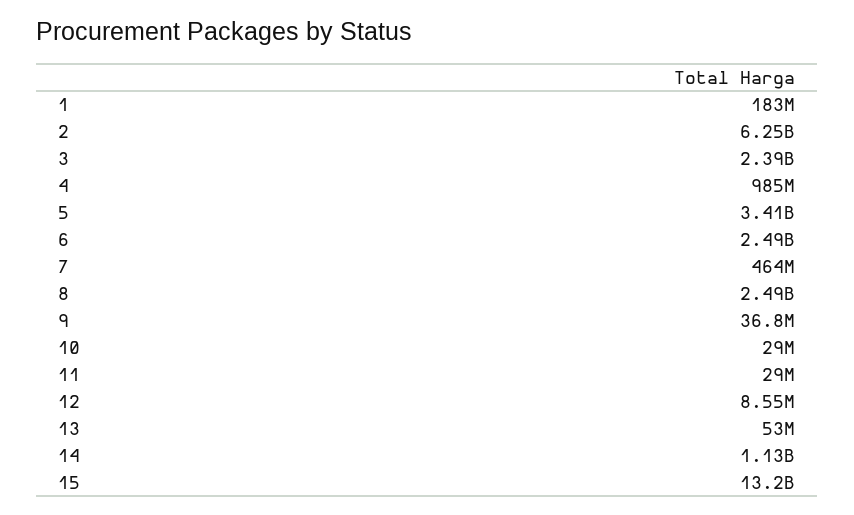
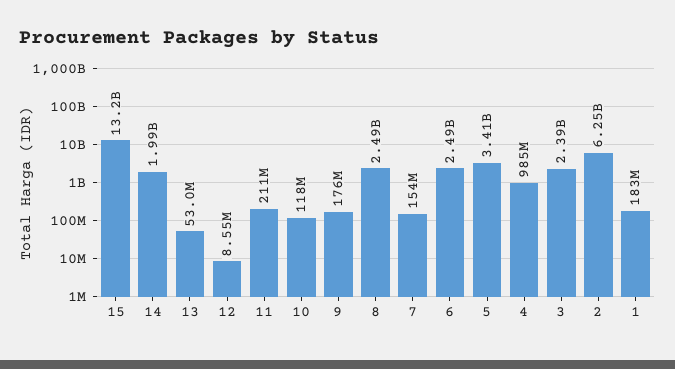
7: 464000000 -> 154000000
9: 36800000 -> 176000000
10: 29000000 -> 118000000
11: 29000000 -> 211000000
14: 1130000000 -> 1990000000

